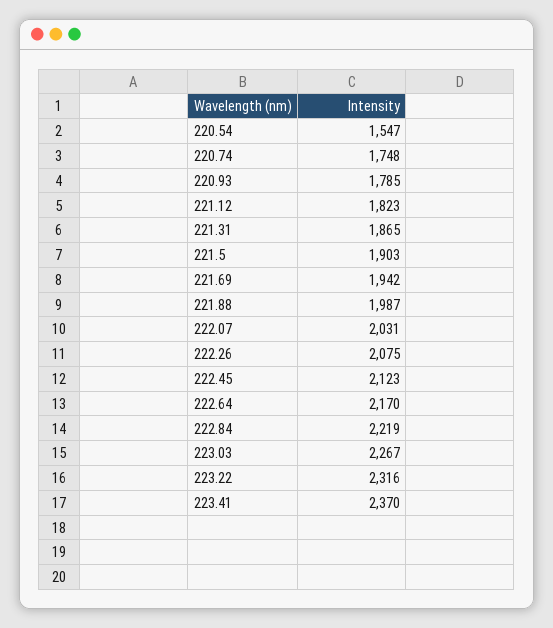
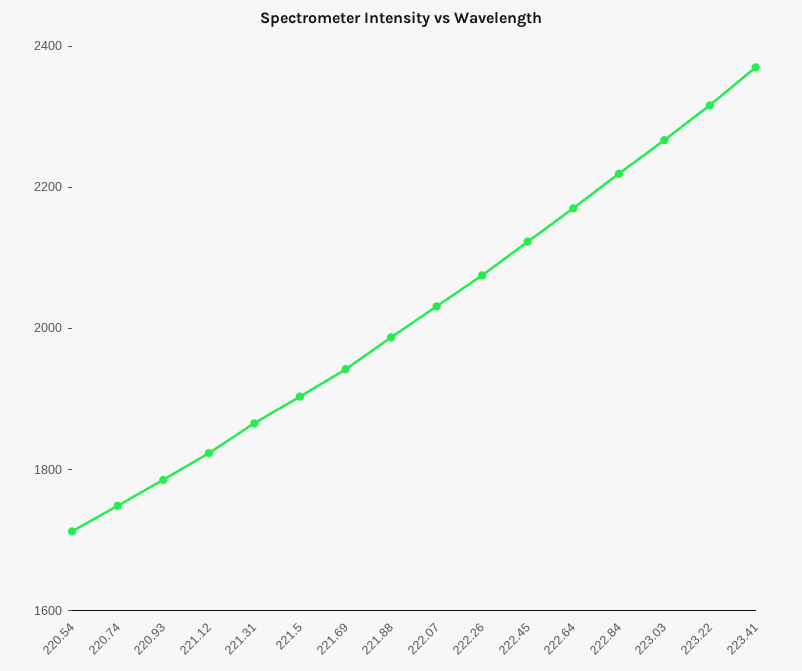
220.54: 1547 -> 1700

